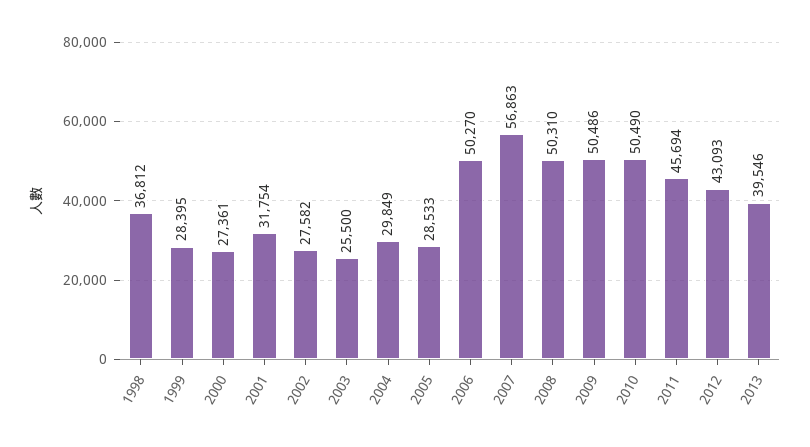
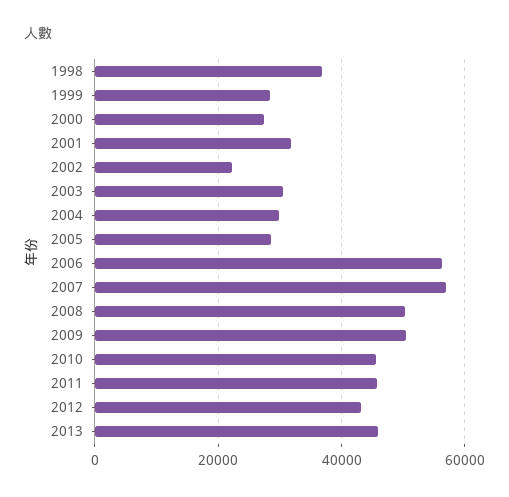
2002: 27582 -> 22000
2003: 25500 -> 30000
2006: 50270 -> 56000
2010: 50490 -> 46000
2013: 39546 -> 46000

